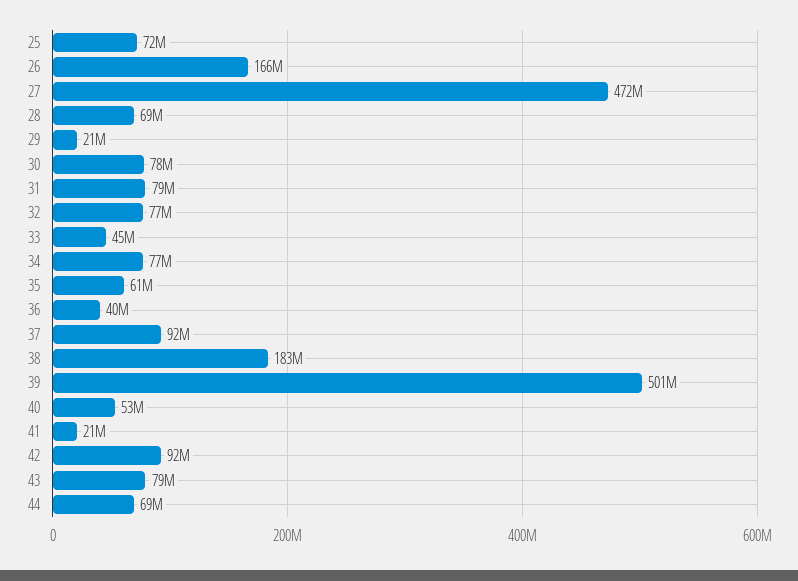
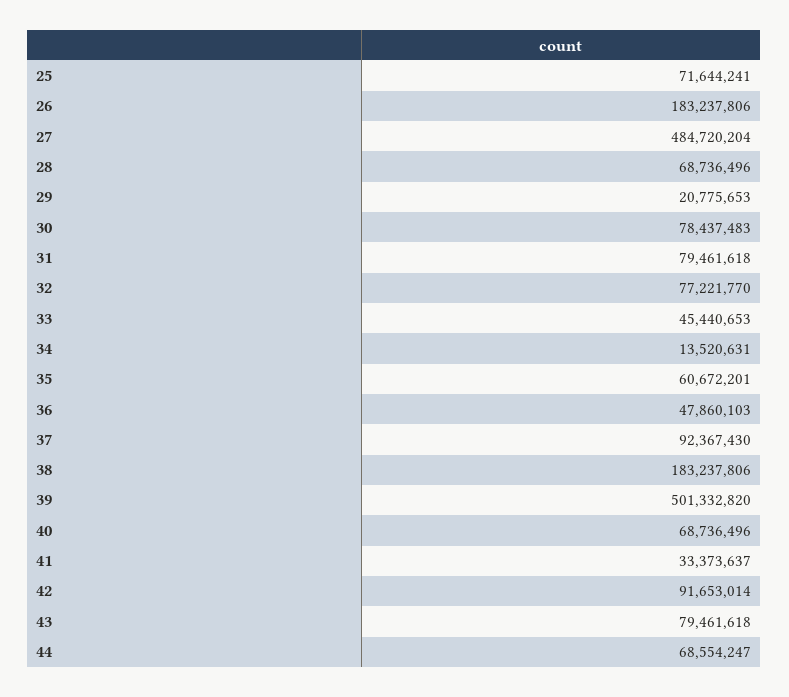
26: 166000000 -> 183237806
27: 472000000 -> 484720204
34: 77000000 -> 13520631
36: 40000000 -> 47860103
40: 53000000 -> 68736496
41: 21000000 -> 33373637

